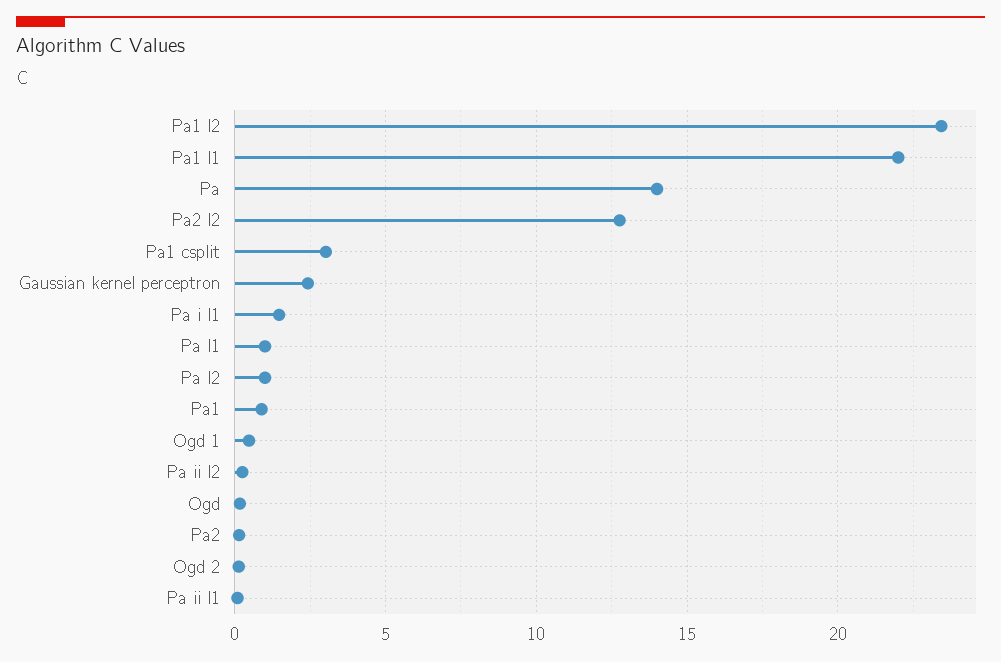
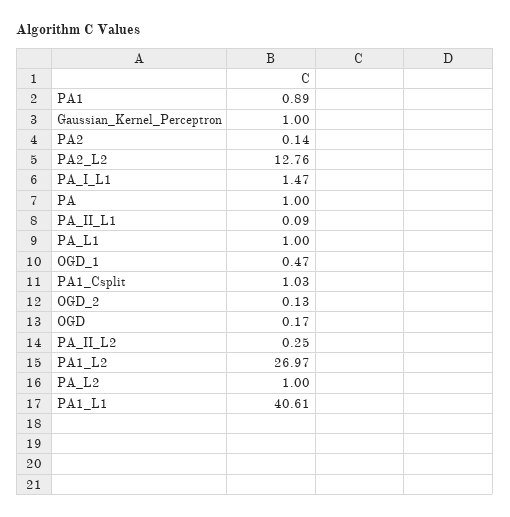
Pa1 l2: 23.5 -> 26.97
Pa1 l1: 22 -> 40.61
Pa: 14 -> 1
Pa1 csplit: 3 -> 1.03
Gaussian kernel perceptron: 2.5 -> 1

